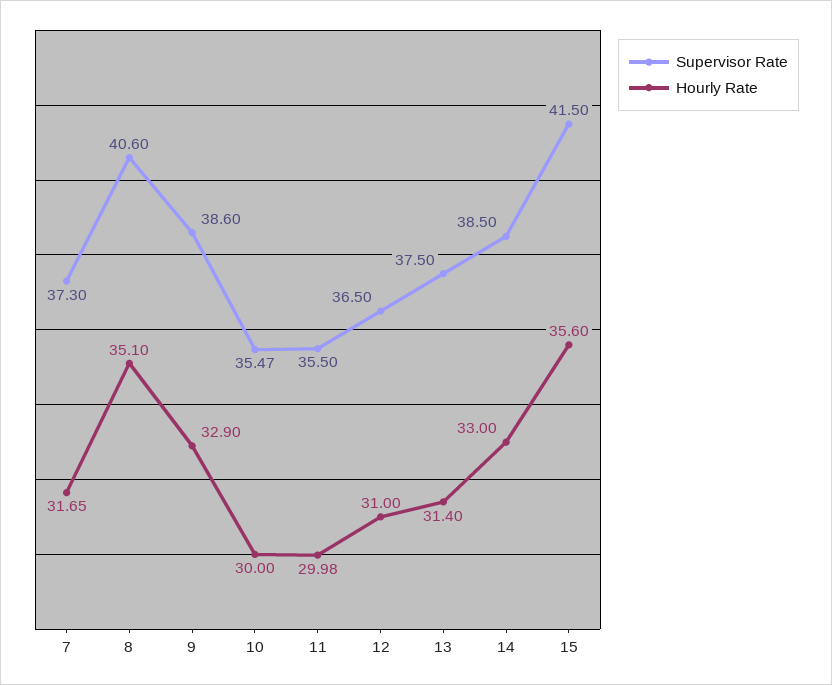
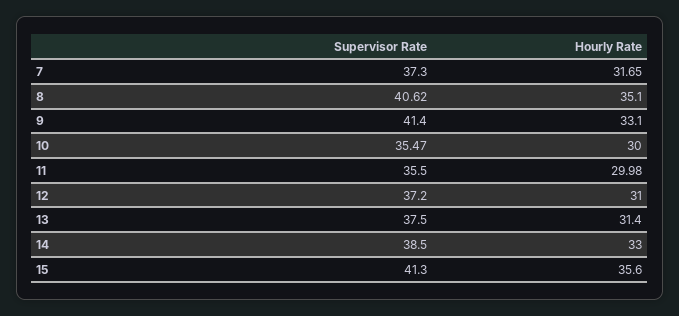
Supervisor Rate, 8: 40.6 -> 40.62
Supervisor Rate, 9: 38.6 -> 41.4
Hourly Rate, 9: 32.9 -> 33.1
Supervisor Rate, 12: 36.5 -> 37.2
Supervisor Rate, 15: 41.5 -> 41.3

